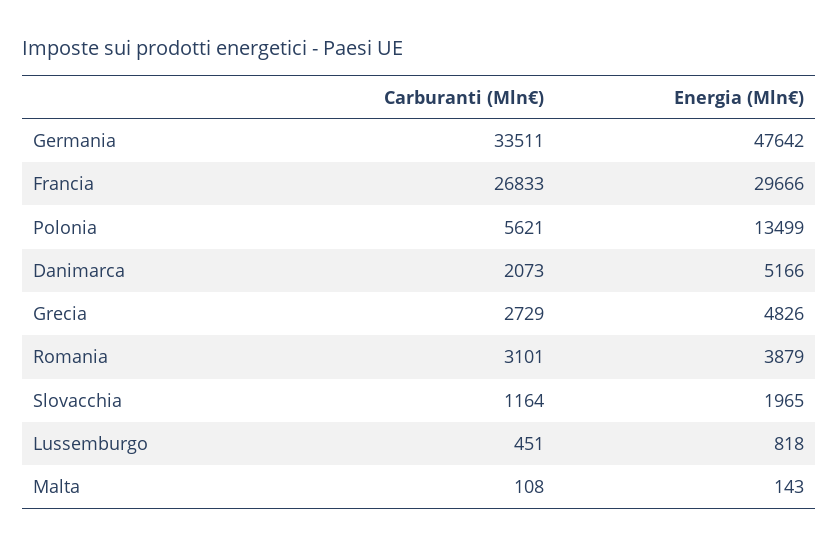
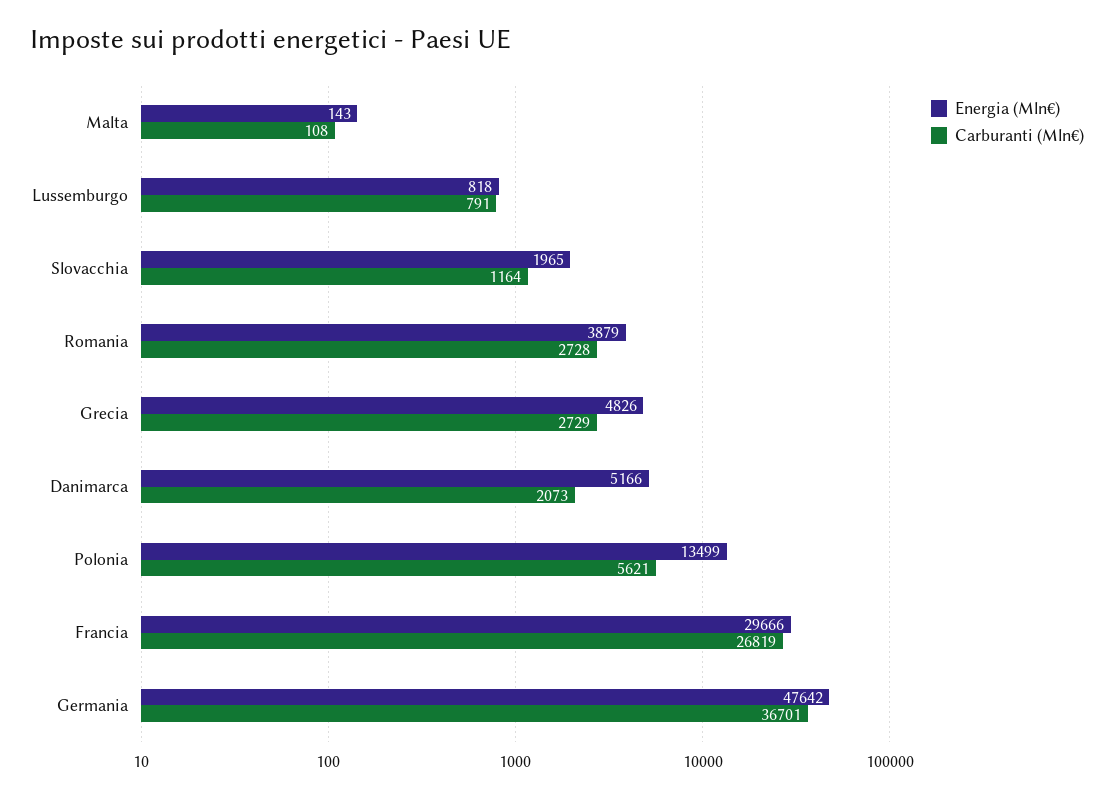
Carburanti (Mln€), Germania: 33511 -> 36701
Carburanti (Mln€), Francia: 26833 -> 26819
Carburanti (Mln€), Romania: 3101 -> 2728
Carburanti (Mln€), Lussemburgo: 451 -> 791

